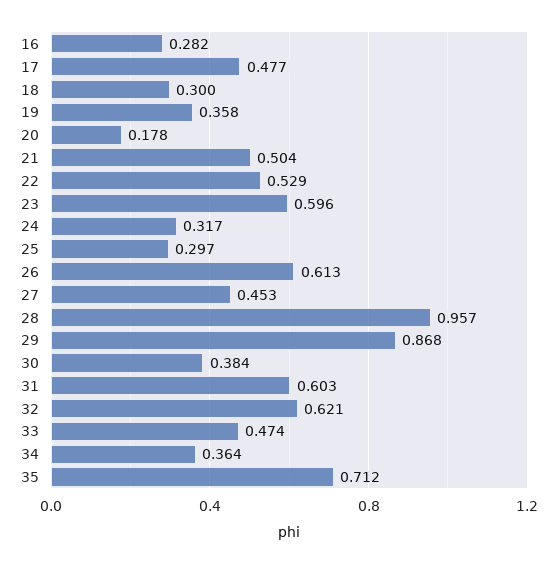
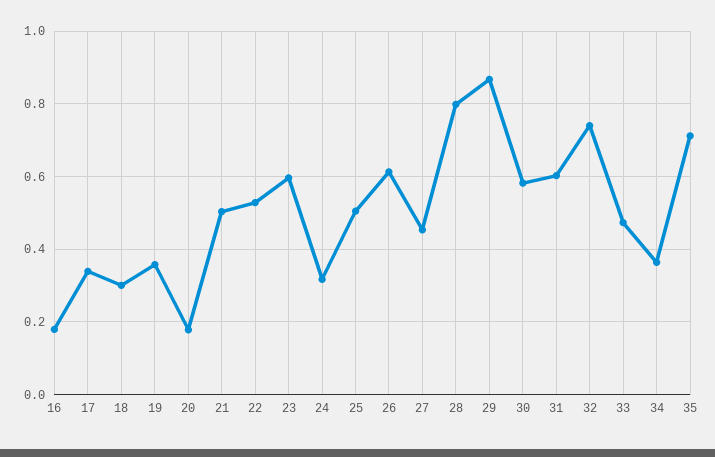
16: 0.282 -> 0.18
17: 0.477 -> 0.34
25: 0.297 -> 0.5
28: 0.957 -> 0.8
30: 0.384 -> 0.58
32: 0.621 -> 0.74

